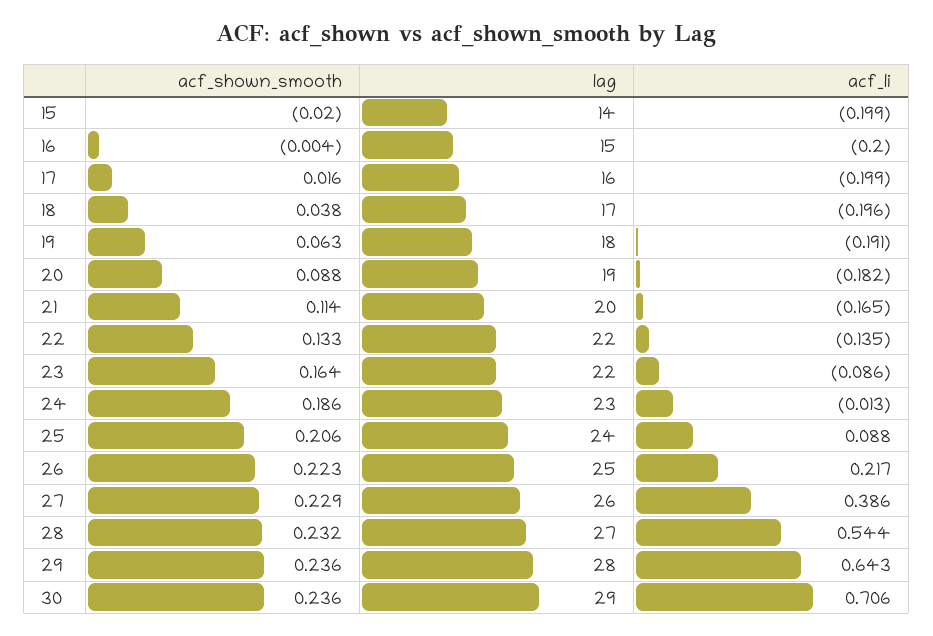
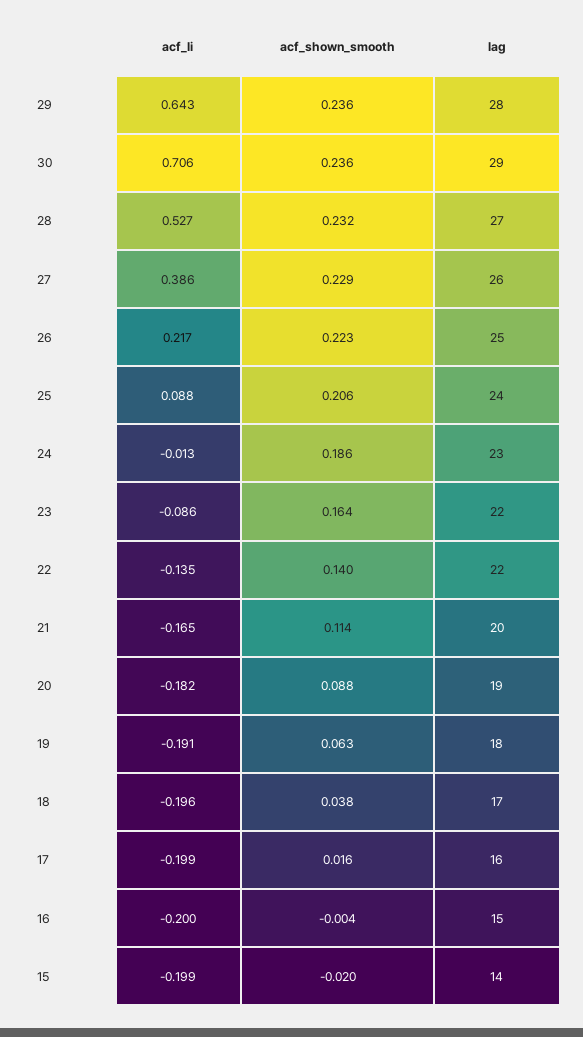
acf_shown_smooth, 22: 0.133 -> 0.14
acf_li, 28: 0.544 -> 0.527

